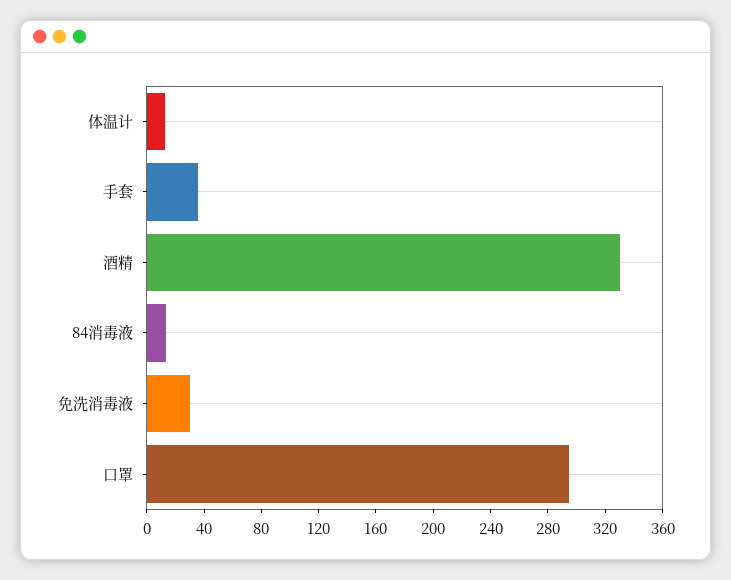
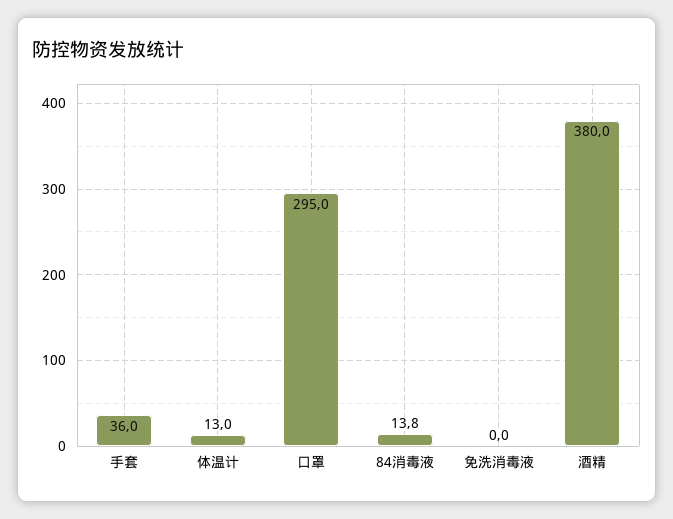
酒精: 330 -> 380
免洗消毒液: 30 -> 0

